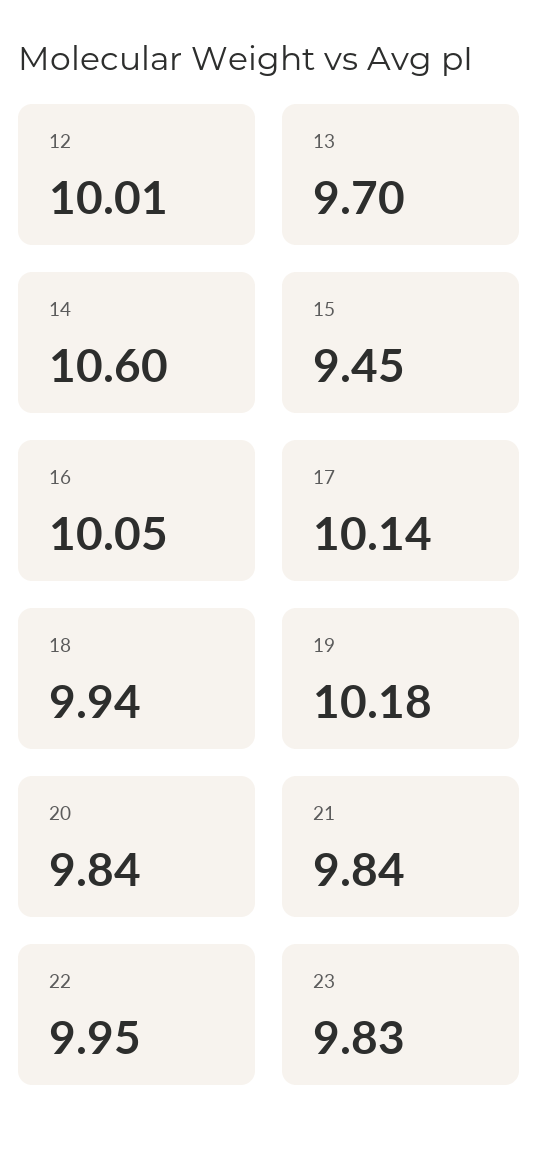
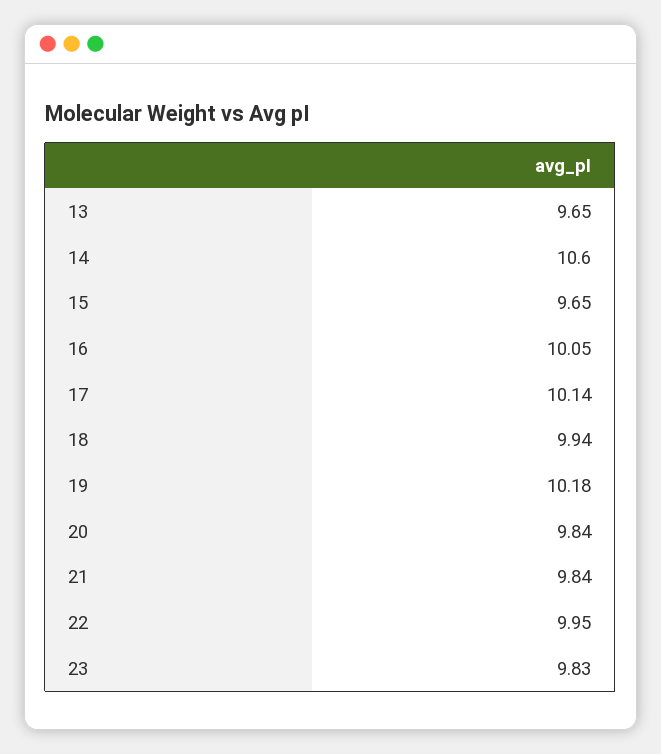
12: 10.01 -> none
13: 9.7 -> 9.65
15: 9.45 -> 9.65

